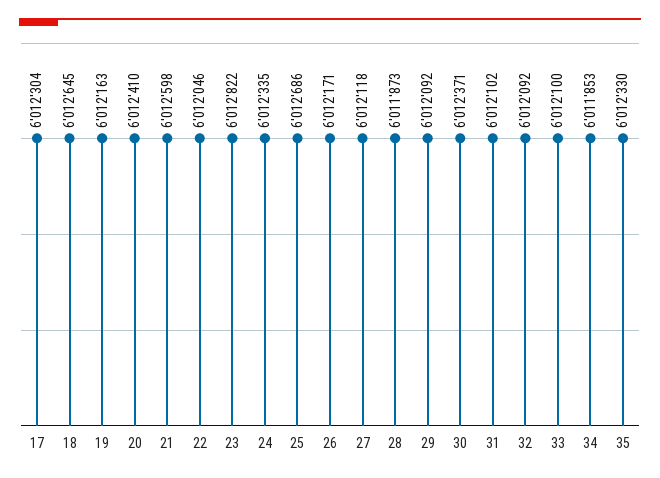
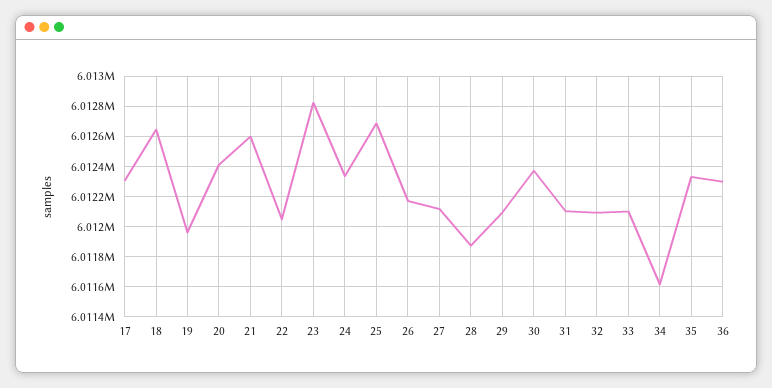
19: 6012163 -> 6011950
34: 6011853 -> 6011600
36: none -> 6012300

